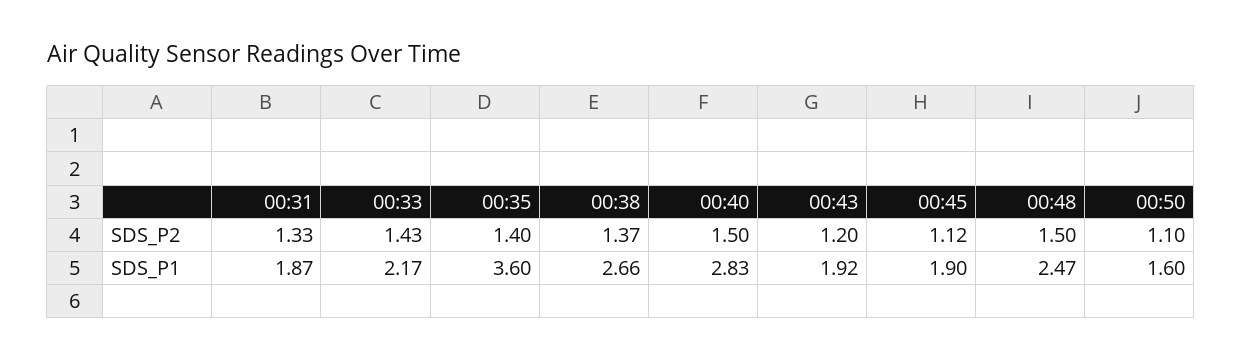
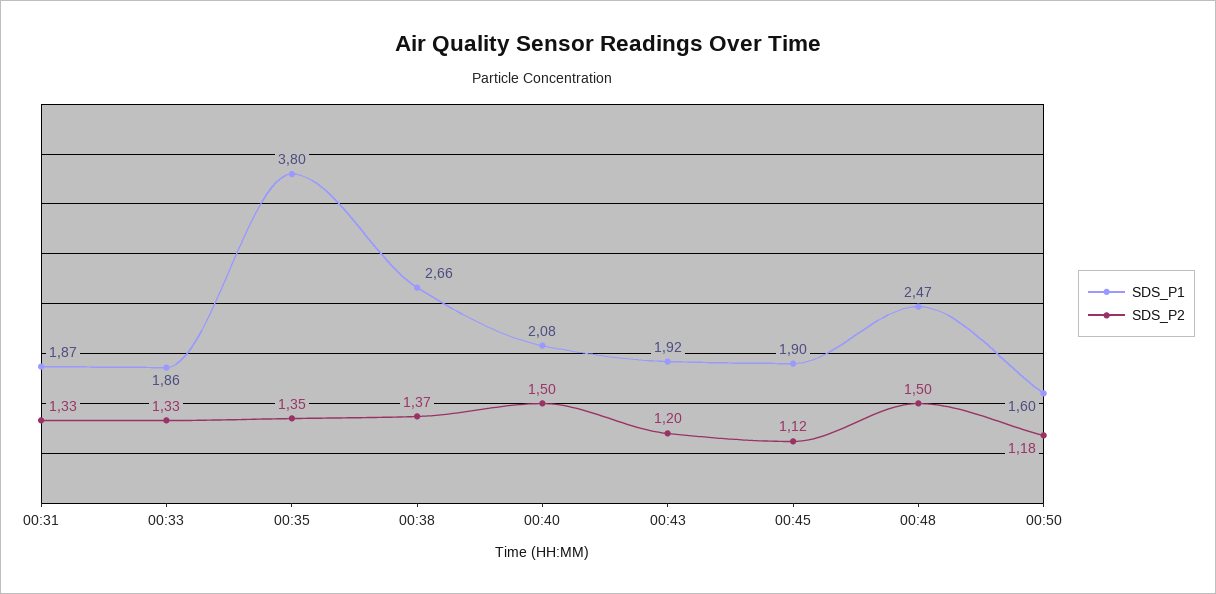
SDS_P2, 00:33: 1.43 -> 1.33
SDS_P2, 00:35: 1.4 -> 1.35
SDS_P2, 00:50: 1.1 -> 1.18
SDS_P1, 00:33: 2.17 -> 1.86
SDS_P1, 00:35: 3.6 -> 3.8
SDS_P1, 00:40: 2.83 -> 2.08

